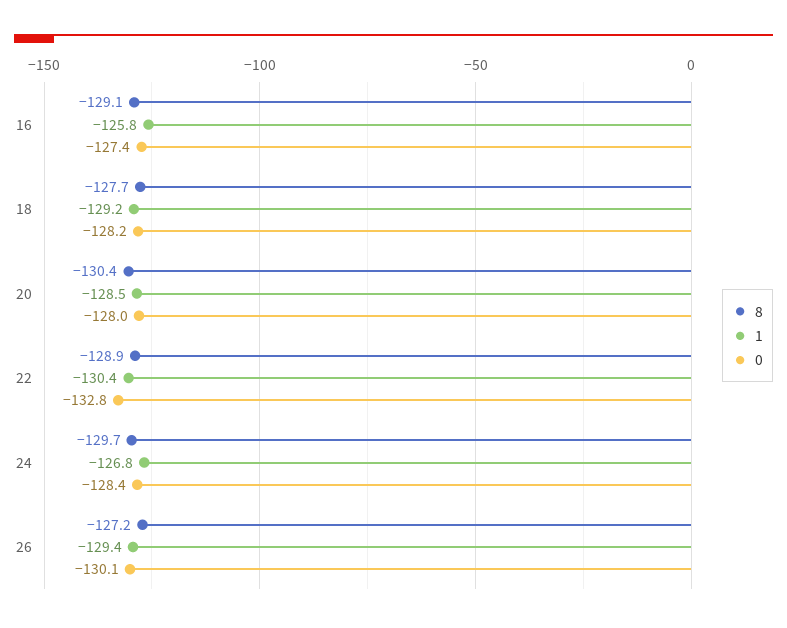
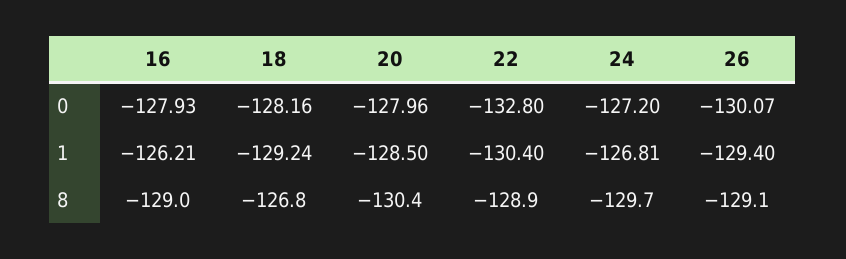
8, 16: -129.1 -> -129
1, 16: -125.8 -> -126.21
0, 16: -127.4 -> -127.93
8, 18: -127.7 -> -126.8
0, 24: -128.4 -> -127.2
8, 26: -127.2 -> -129.1

